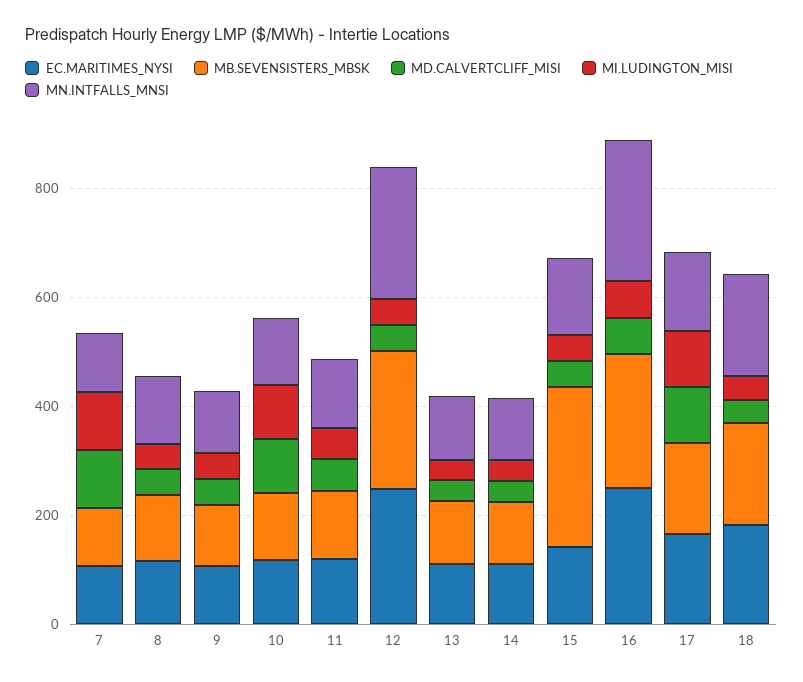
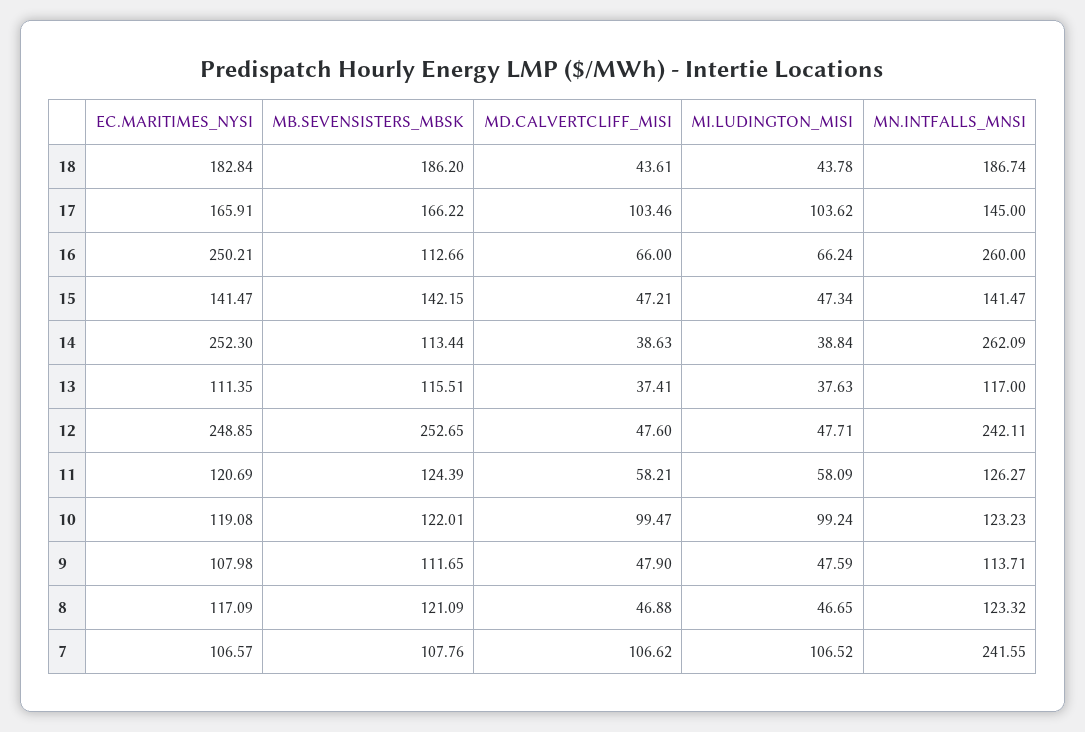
MN.INTFALLS_MNSI, 7: 100 -> 241.55
EC.MARITIMES_NYSI, 14: 100 -> 252.3
MN.INTFALLS_MNSI, 14: 100 -> 262.09
MB.SEVENSISTERS_MBSK, 15: 300 -> 142.15
MB.SEVENSISTERS_MBSK, 16: 250 -> 112.66

